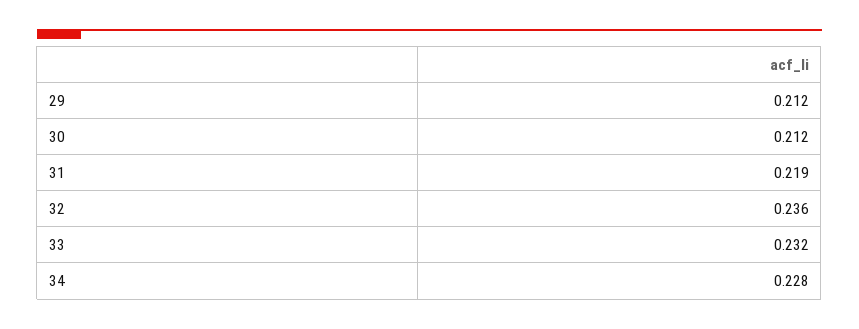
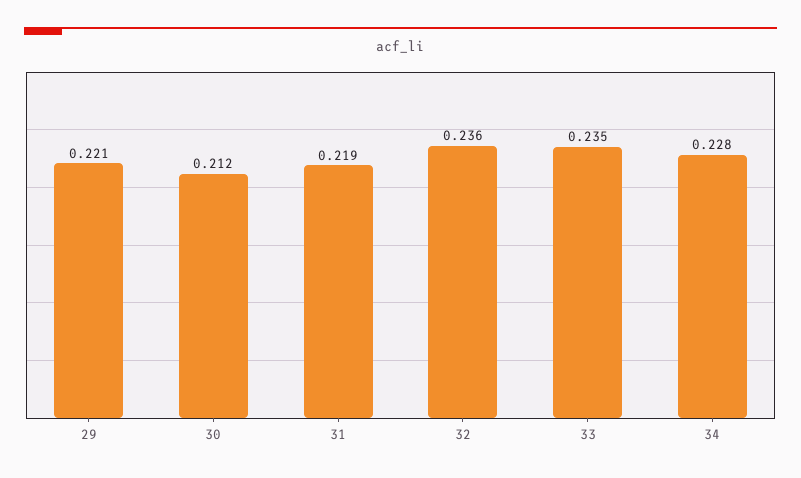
29: 0.212 -> 0.221
33: 0.232 -> 0.235

